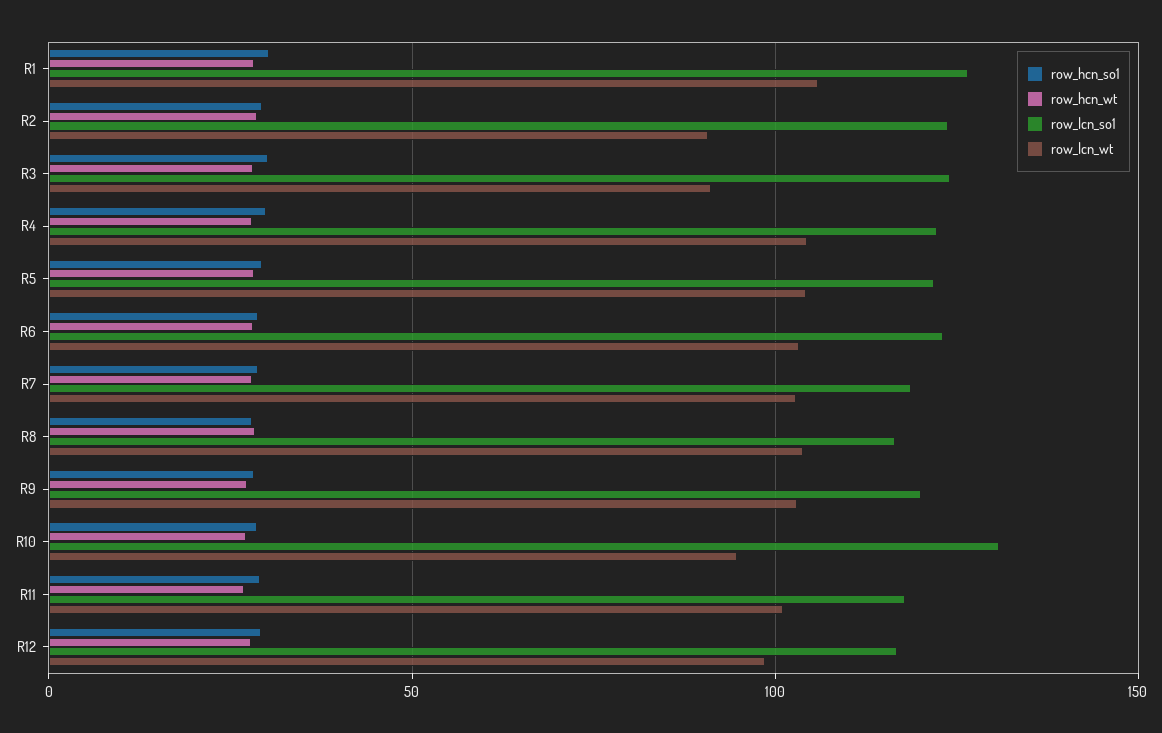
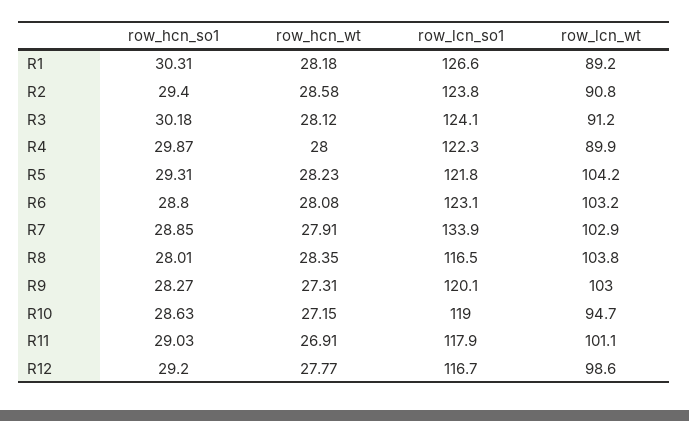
row_lcn_wt, R1: 105 -> 89.2
row_lcn_wt, R4: 105 -> 89.9
row_lcn_so1, R7: 120 -> 133.9
row_lcn_so1, R10: 130 -> 119

